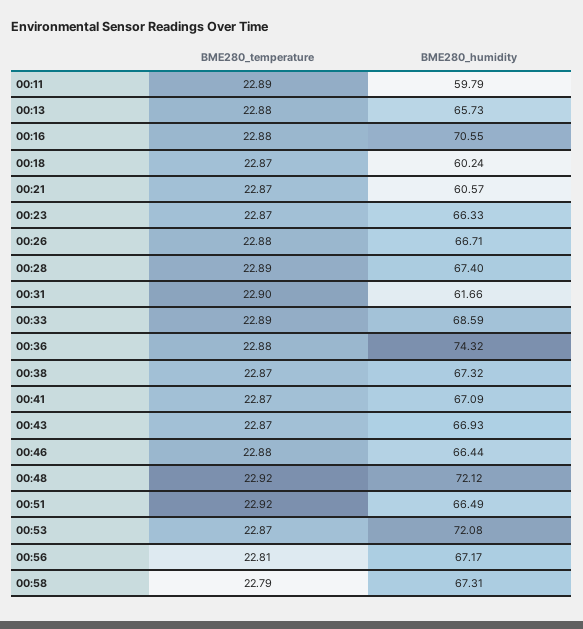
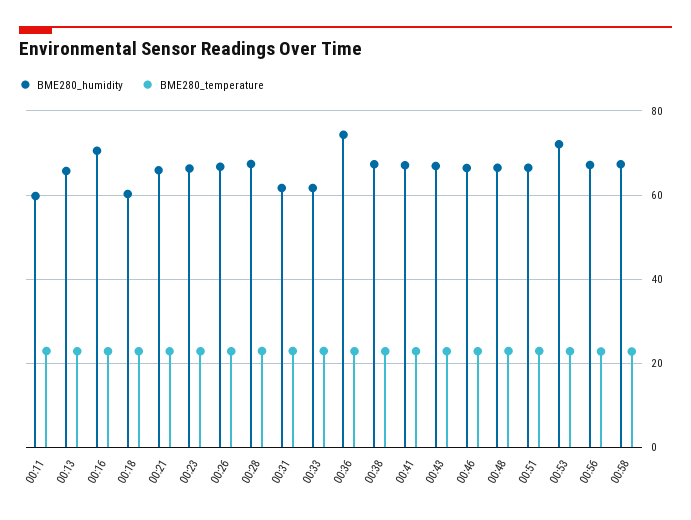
BME280_humidity, 00:21: 60.57 -> 66
BME280_humidity, 00:33: 68.59 -> 62
BME280_humidity, 00:48: 72.12 -> 66

